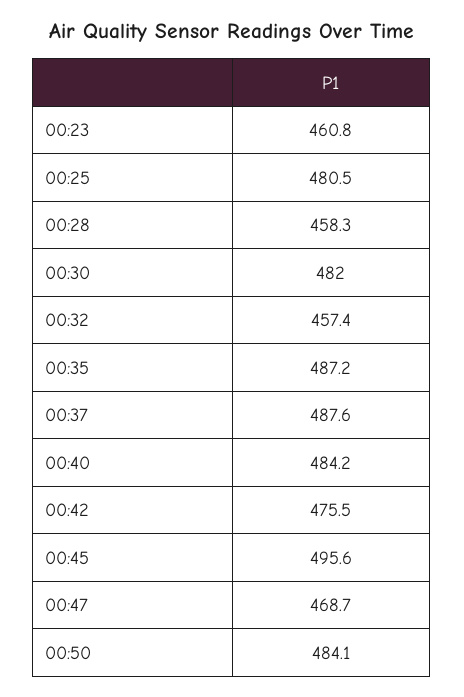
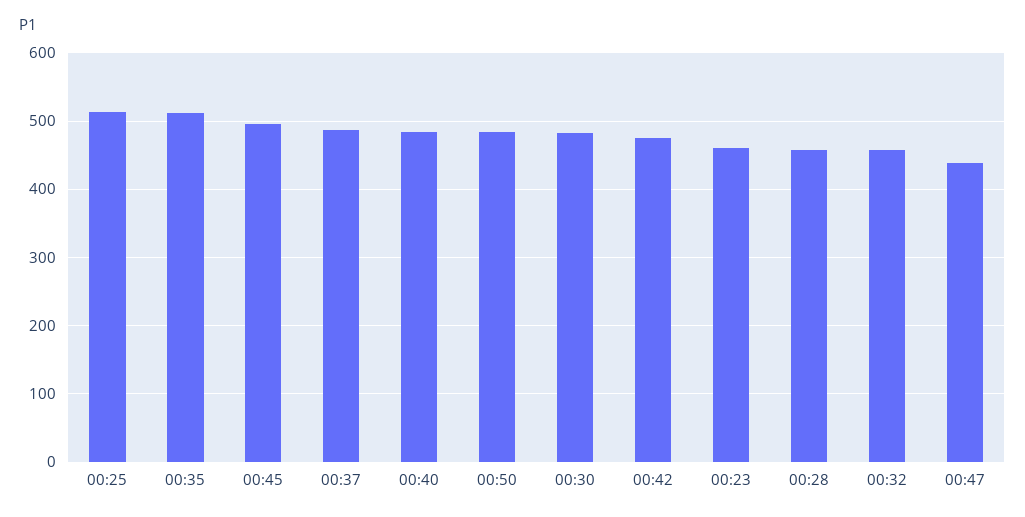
00:25: 480.5 -> 510
00:35: 487.2 -> 510
00:47: 468.7 -> 440

